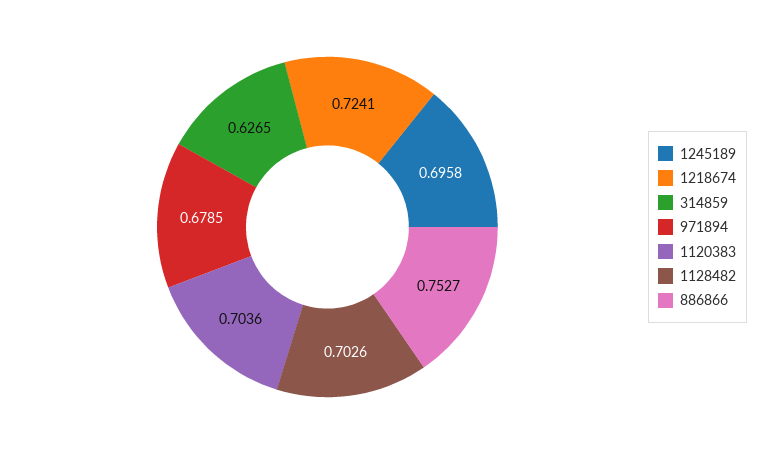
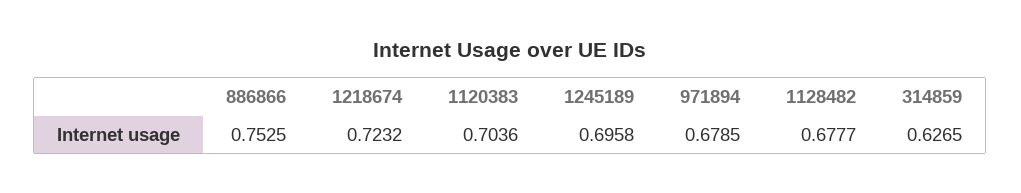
1218674: 0.7241 -> 0.7232
1128482: 0.7026 -> 0.6777
886866: 0.7527 -> 0.7525

